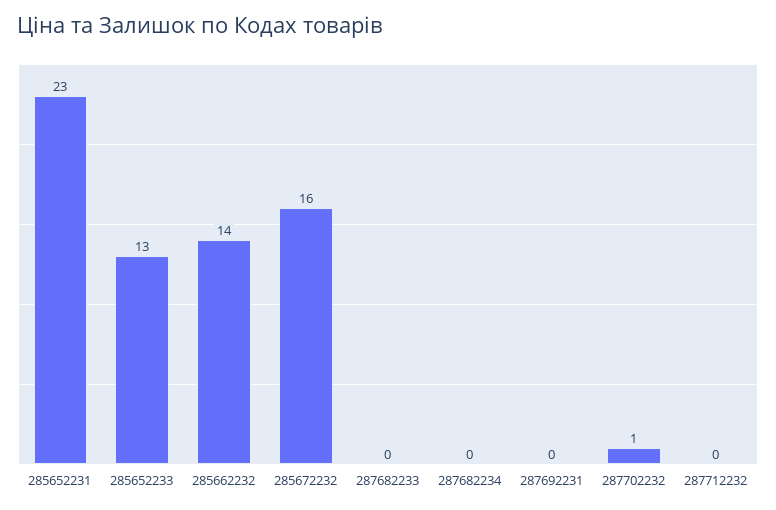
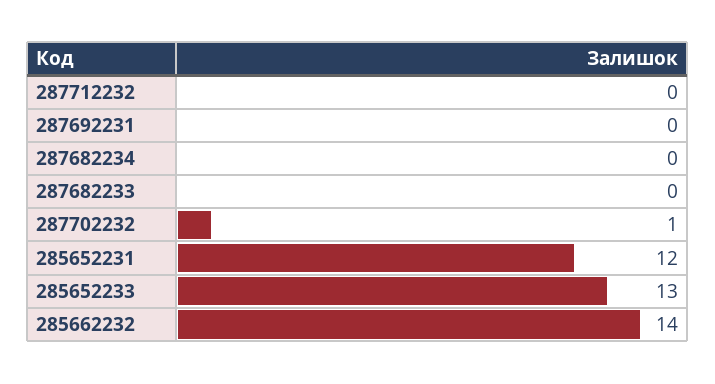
285652231: 23 -> 12
285672232: 16 -> none

